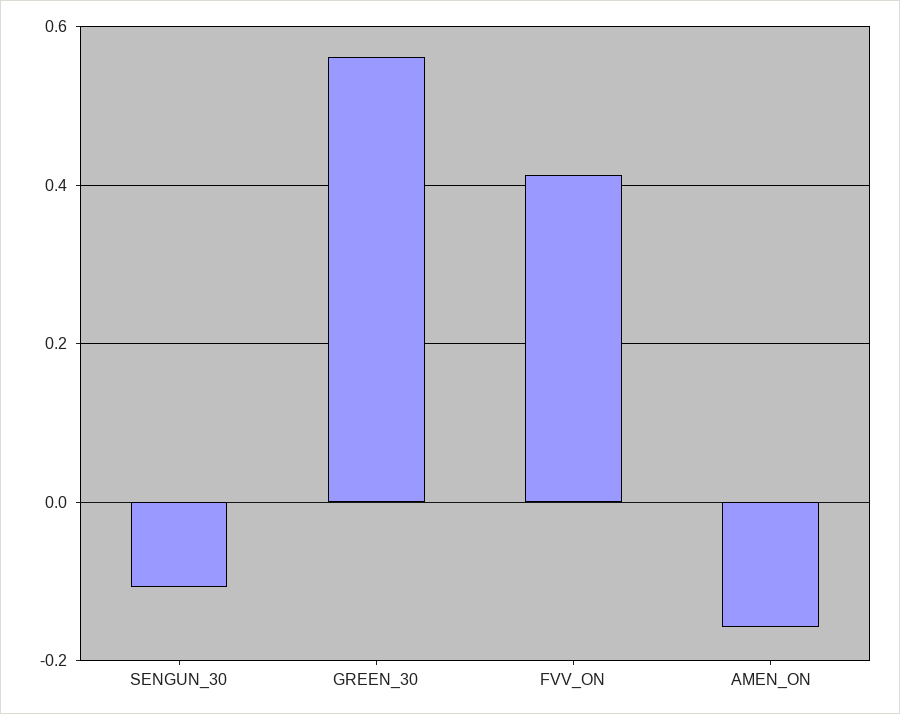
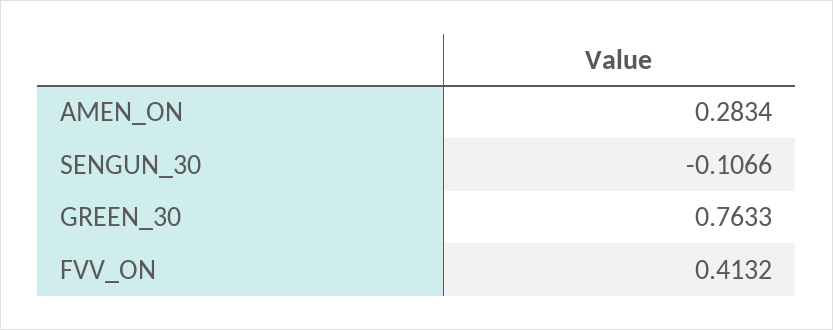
GREEN_30: 0.56 -> 0.7633
AMEN_ON: -0.16 -> 0.2834

